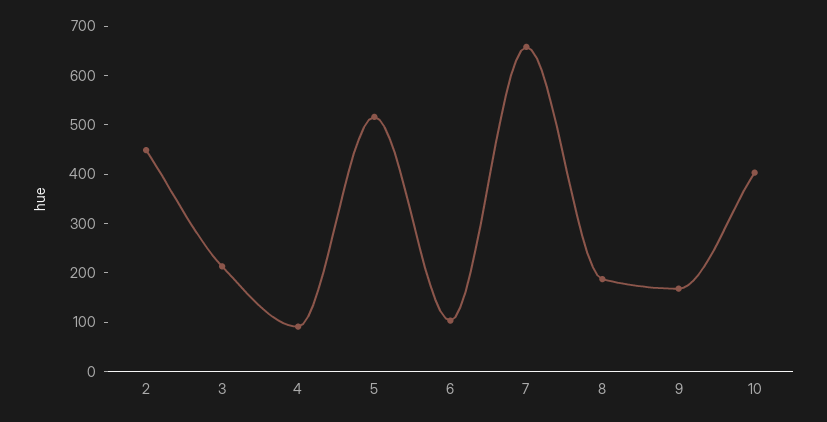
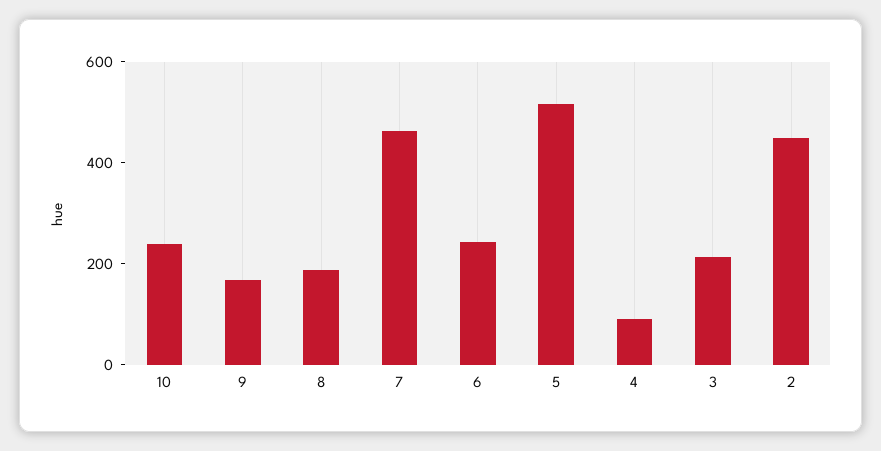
6: 100 -> 250
7: 660 -> 450
10: 400 -> 250

